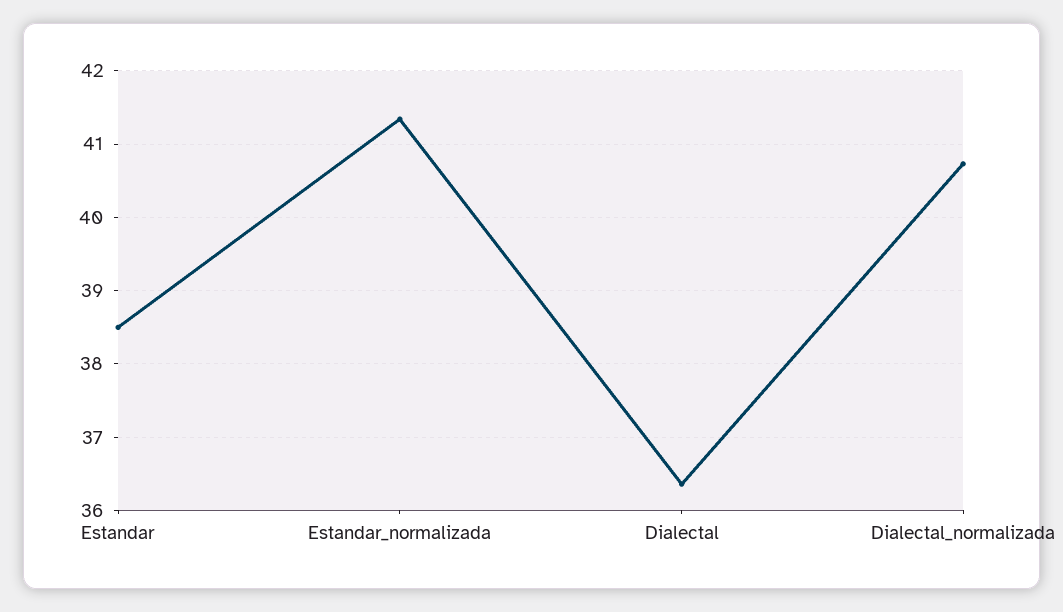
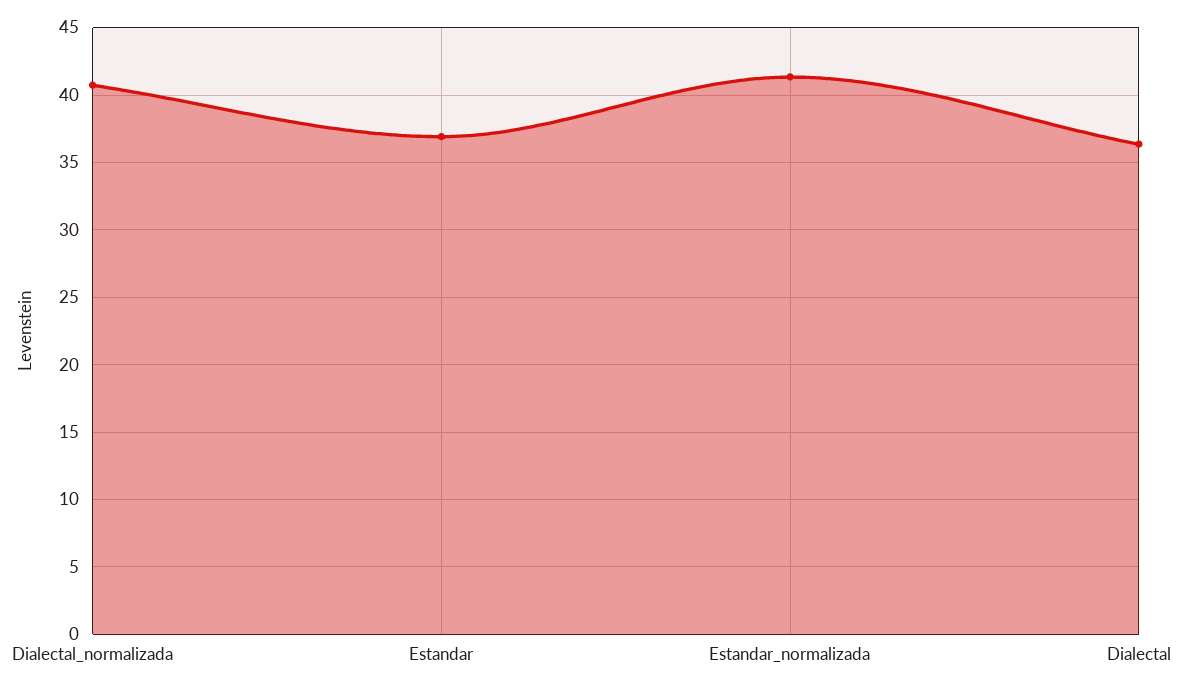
Estandar: 38.5 -> 37

